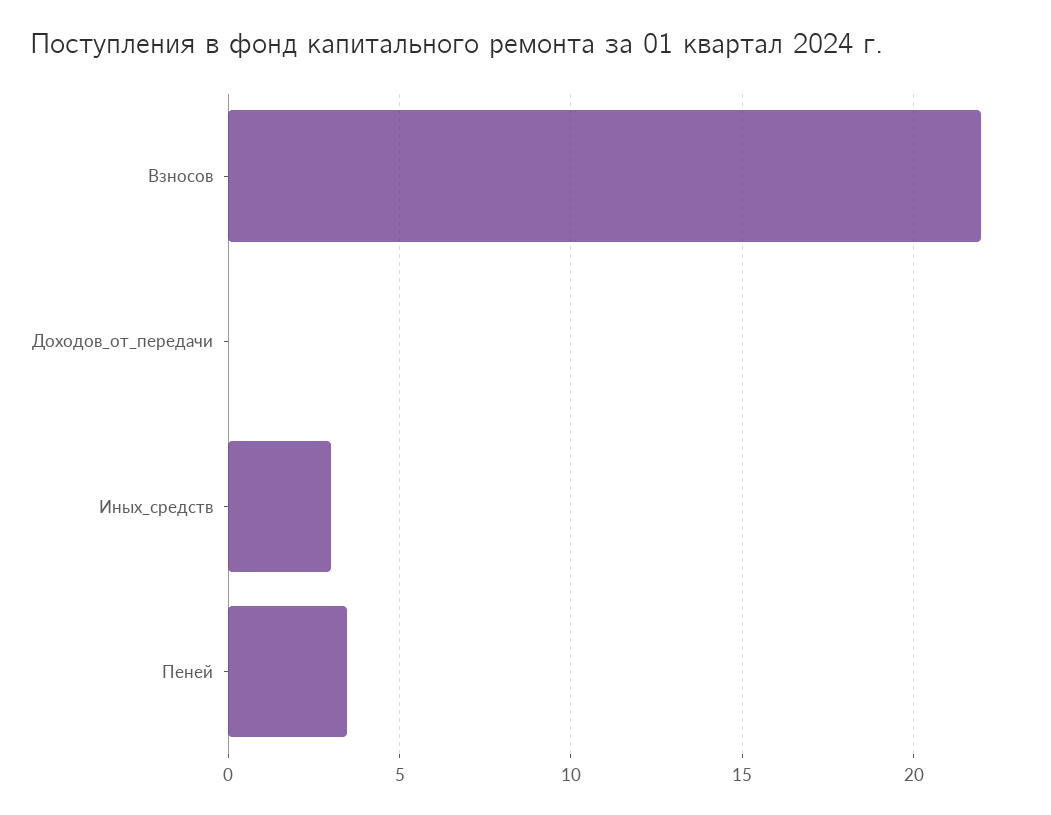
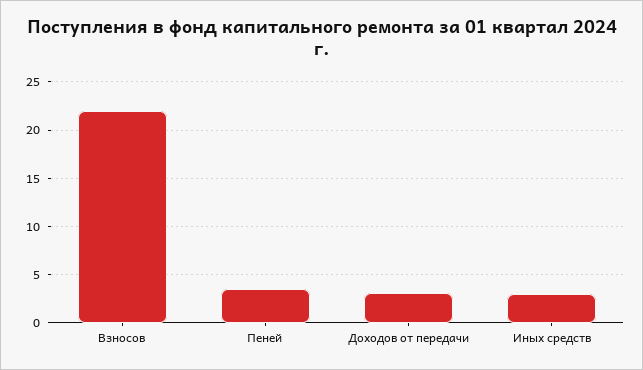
Доходов_от_передачи: 0 -> 3

